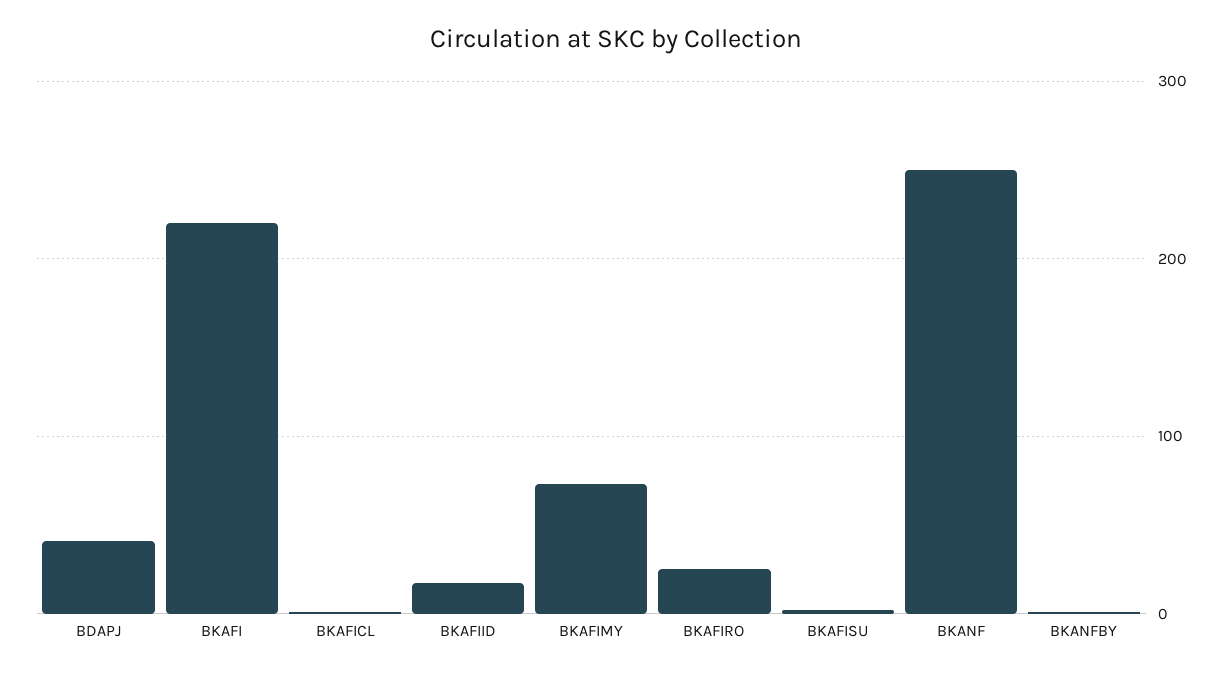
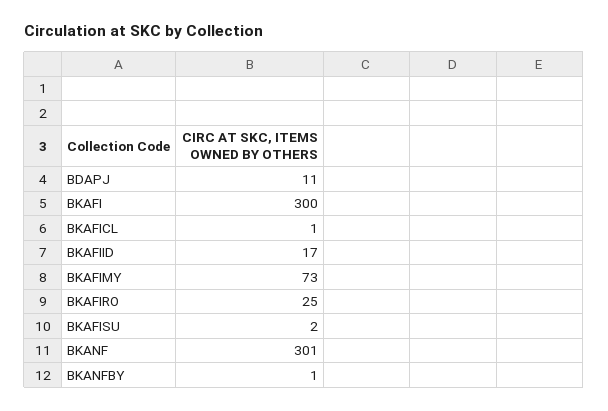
BDAPJ: 40 -> 11
BKAFI: 220 -> 300
BKANF: 250 -> 301

